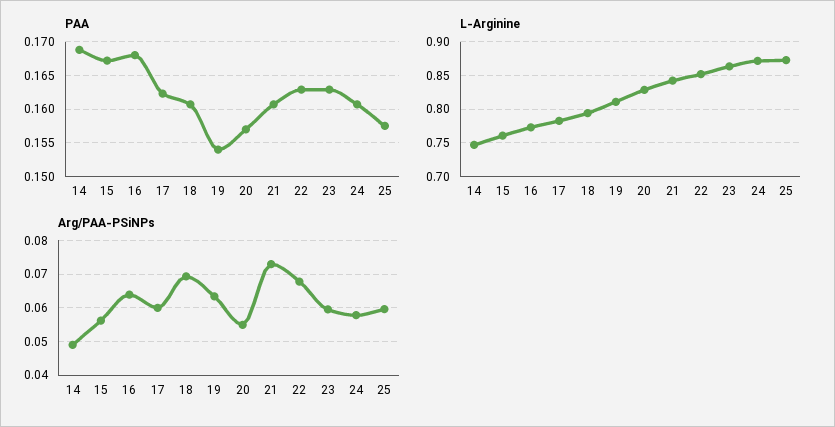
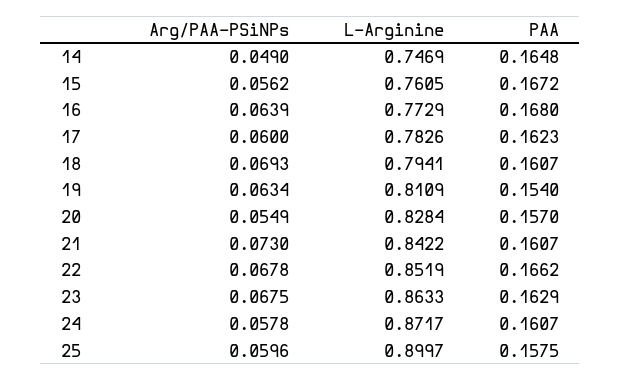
PAA, 14: 0.169 -> 0.1648
PAA, 22: 0.163 -> 0.1662
L-Arginine, 25: 0.87 -> 0.8997
Arg/PAA-PSiNPs, 23: 0.06 -> 0.0675

